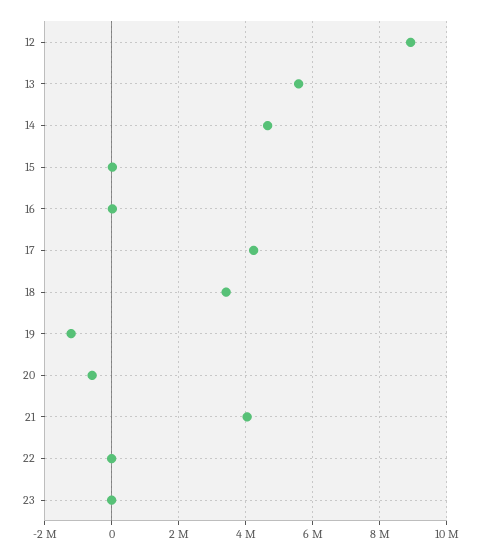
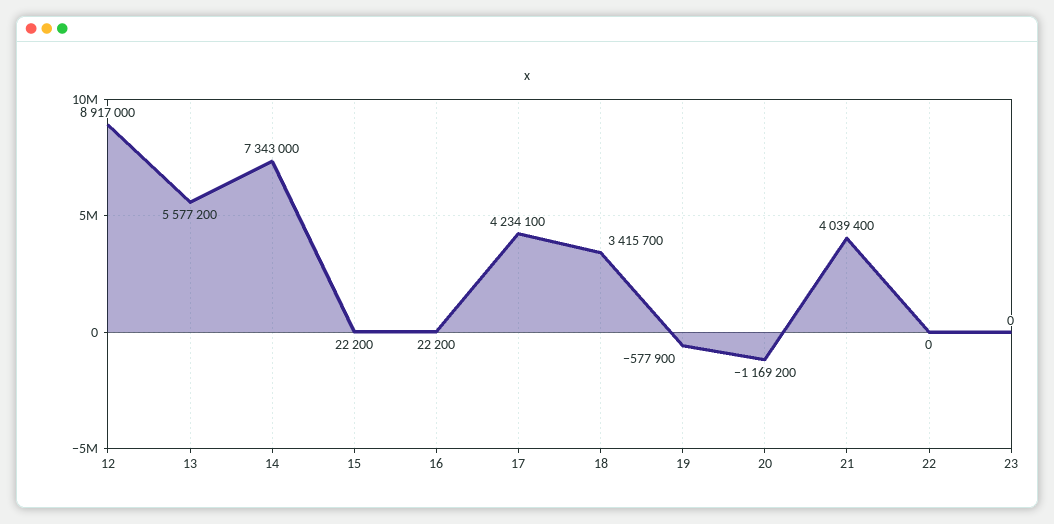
14: 4600000 -> 7343000
19: -1200000 -> -577900
20: -600000 -> -1169200

